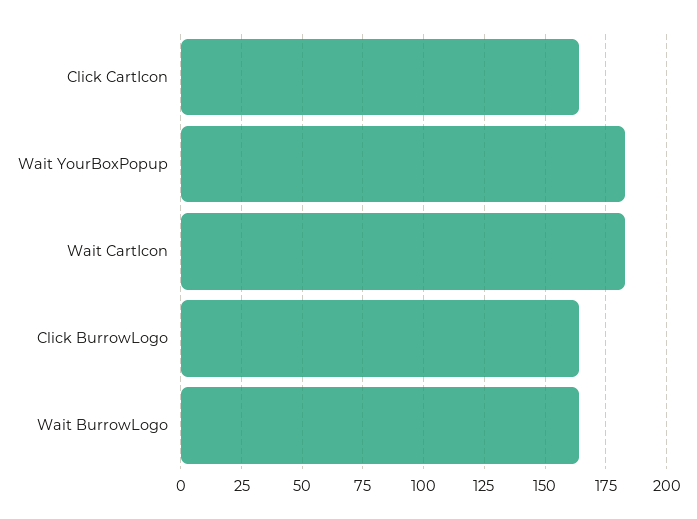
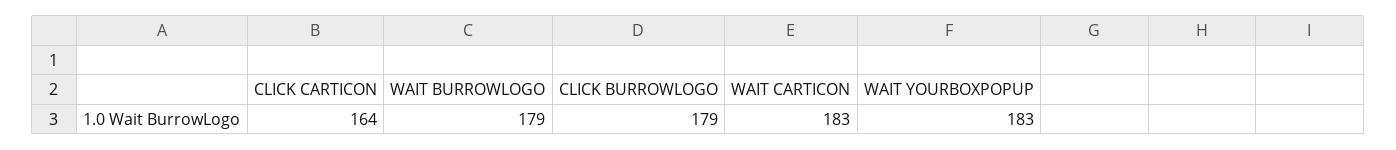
Click BurrowLogo: 165 -> 179
Wait BurrowLogo: 165 -> 179

